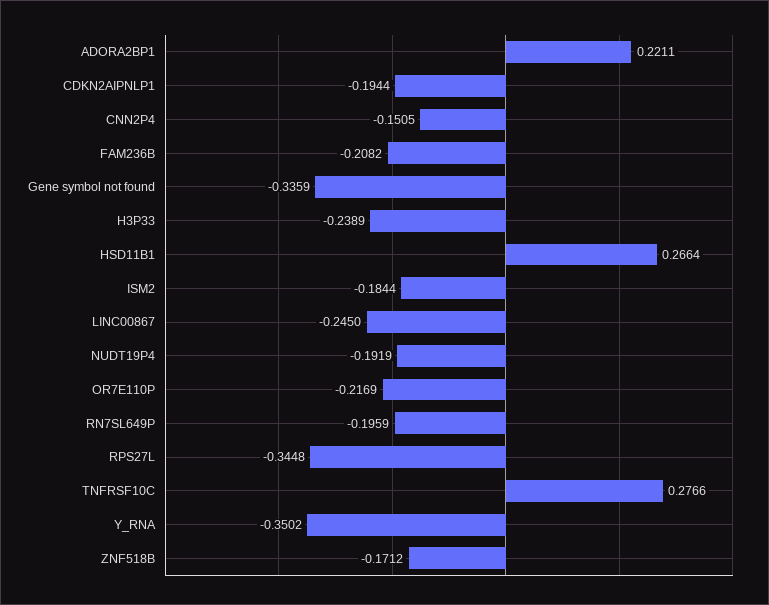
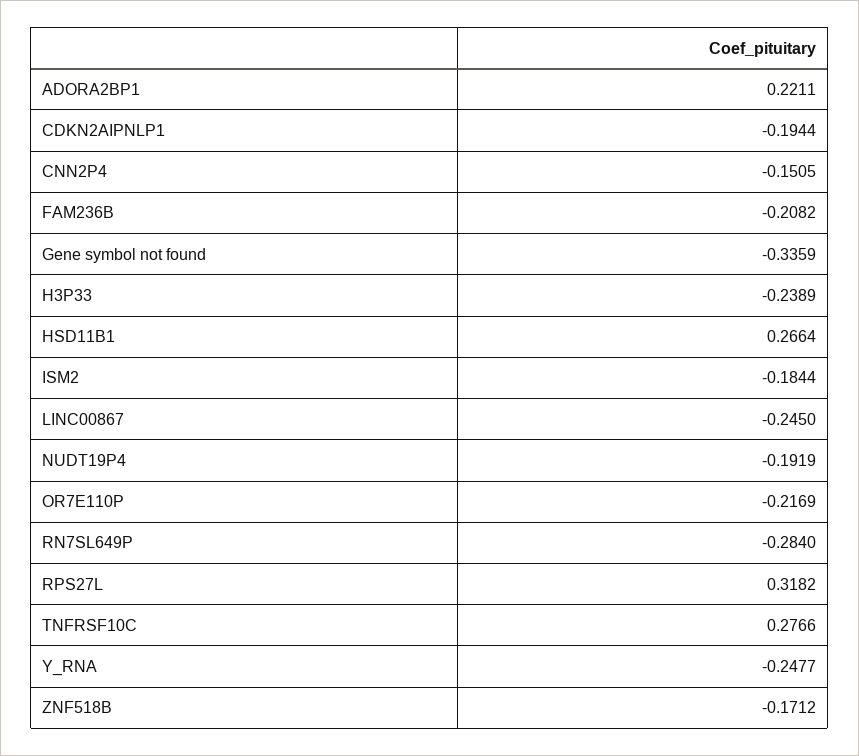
RN7SL649P: -0.1959 -> -0.284
RPS27L: -0.3448 -> 0.3182
Y_RNA: -0.3502 -> -0.2477

